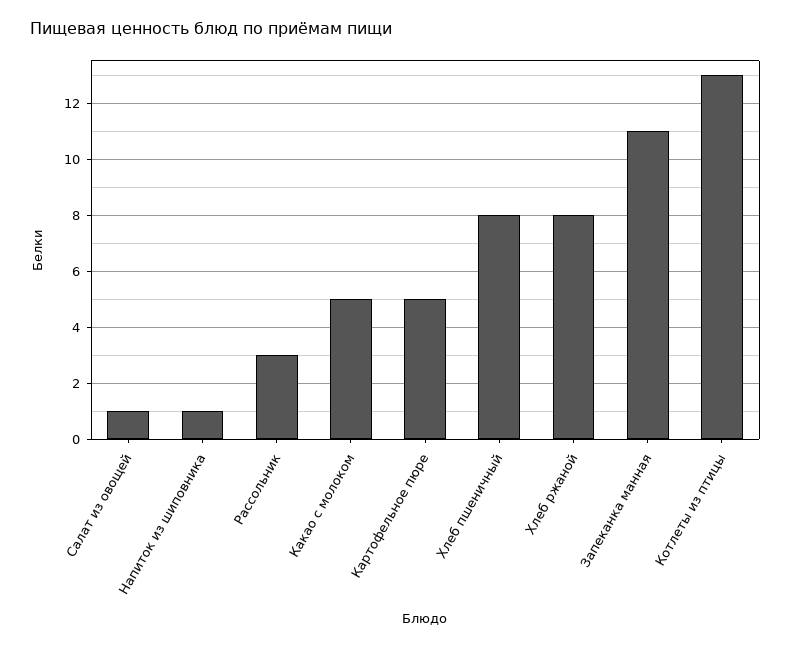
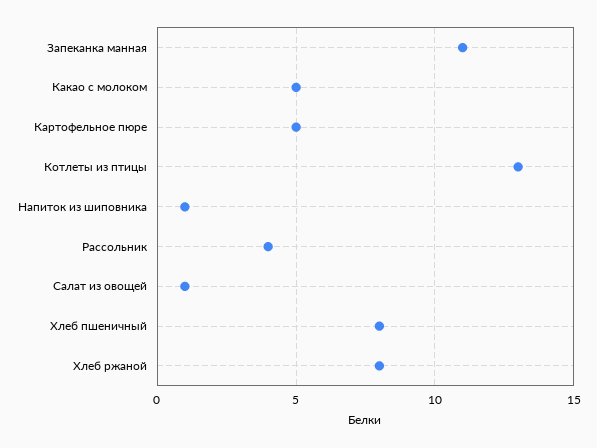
Рассольник: 3 -> 4

